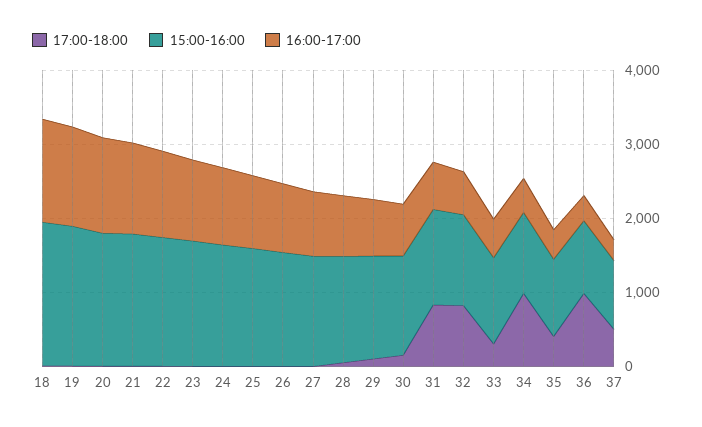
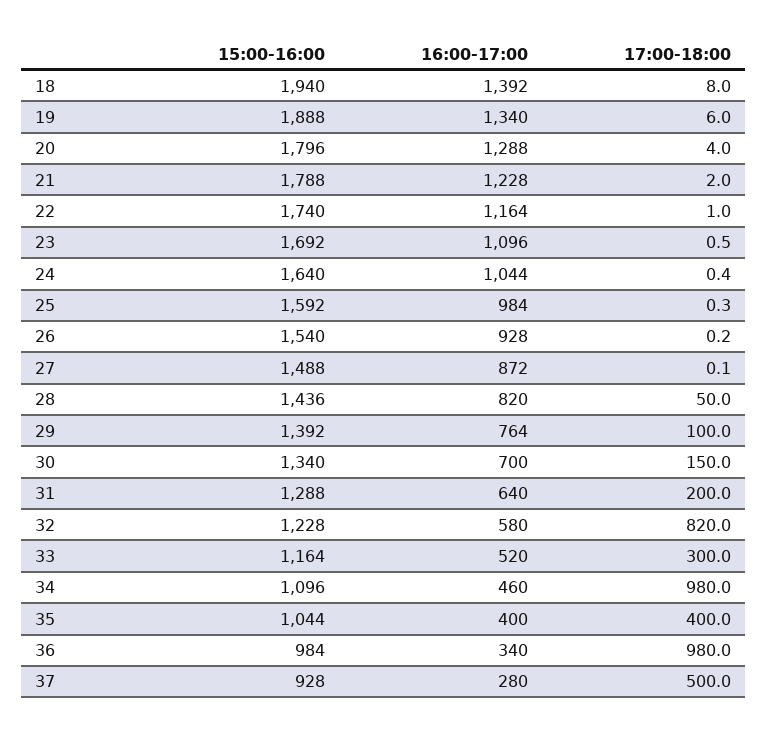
17:00-18:00, 31: 800 -> 200

